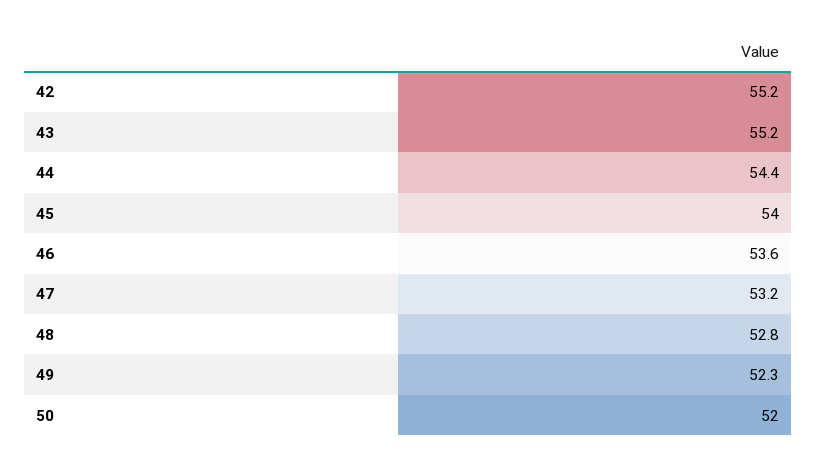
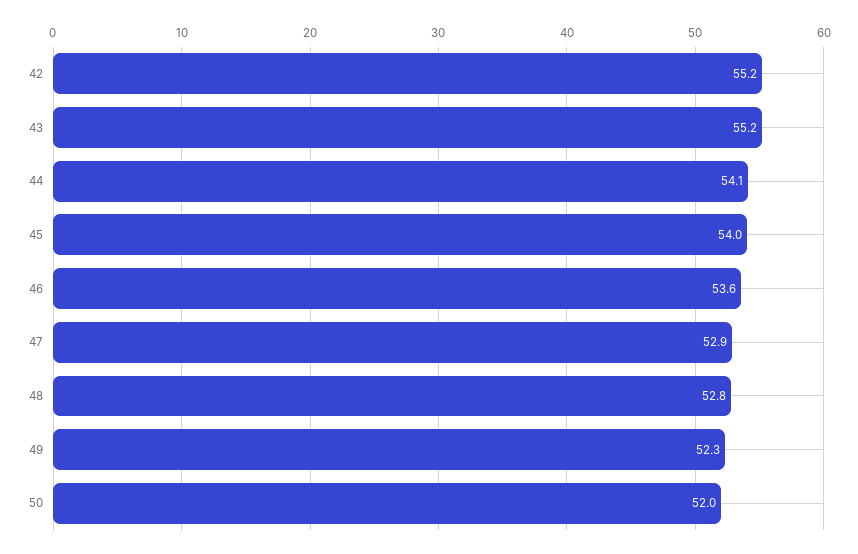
44: 54.4 -> 54.1
47: 53.2 -> 52.9

